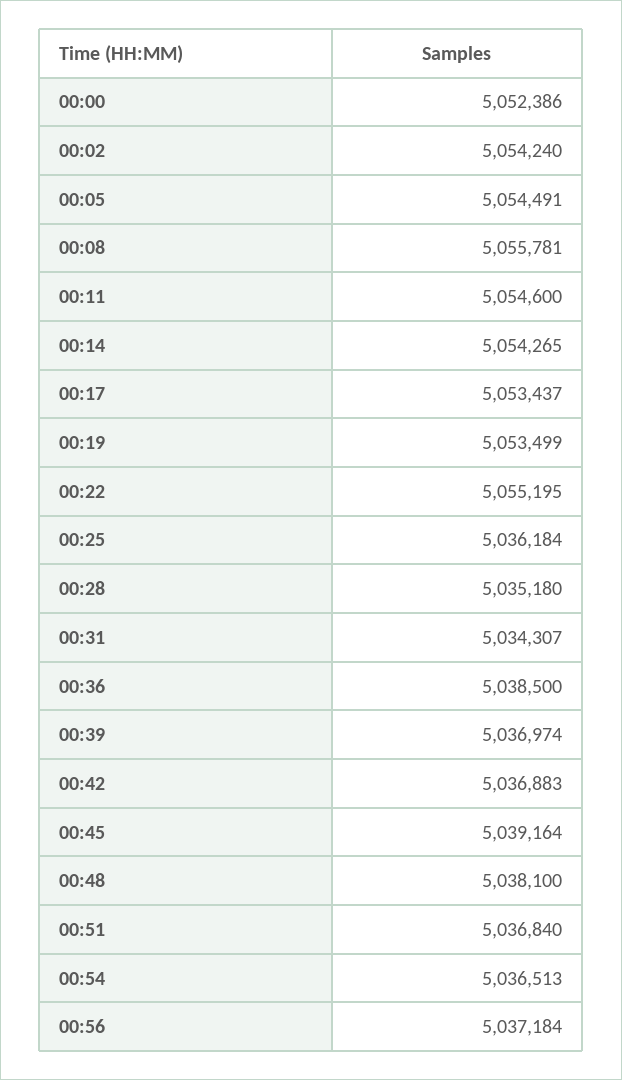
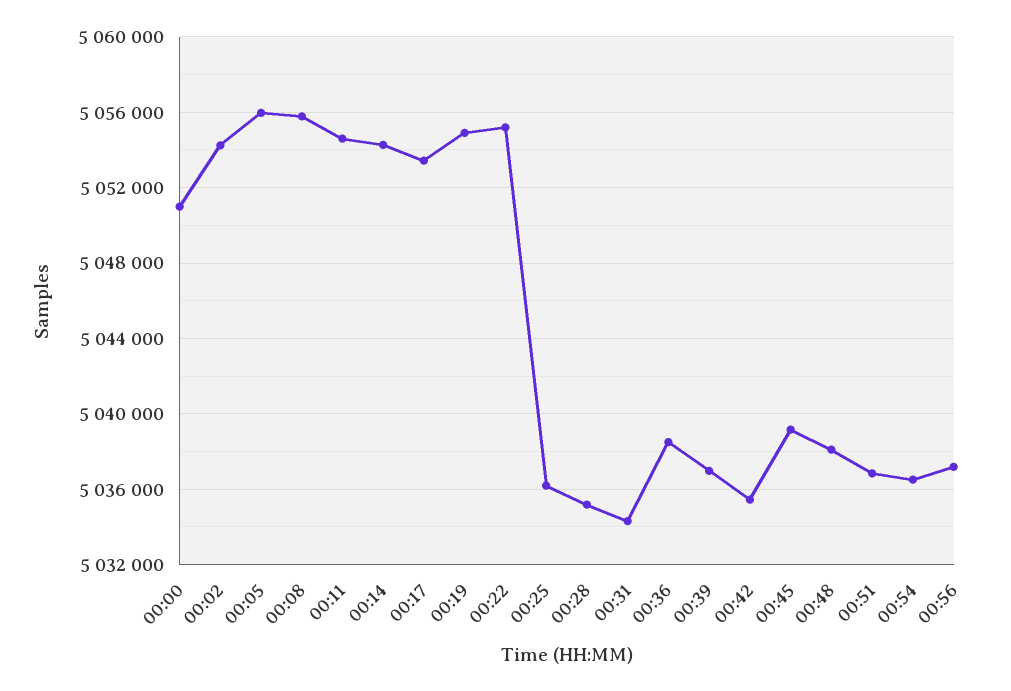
00:00: 5052386 -> 5051000
00:05: 5054491 -> 5056000
00:19: 5053499 -> 5055000
00:42: 5036883 -> 5035500

